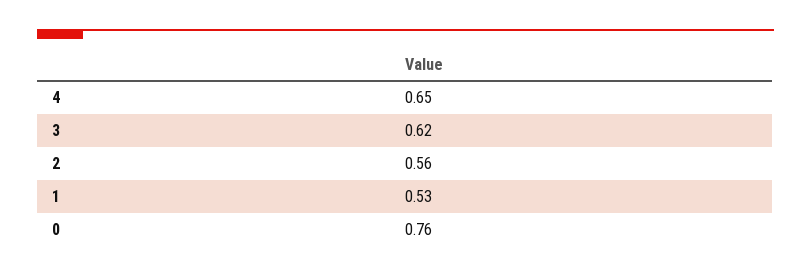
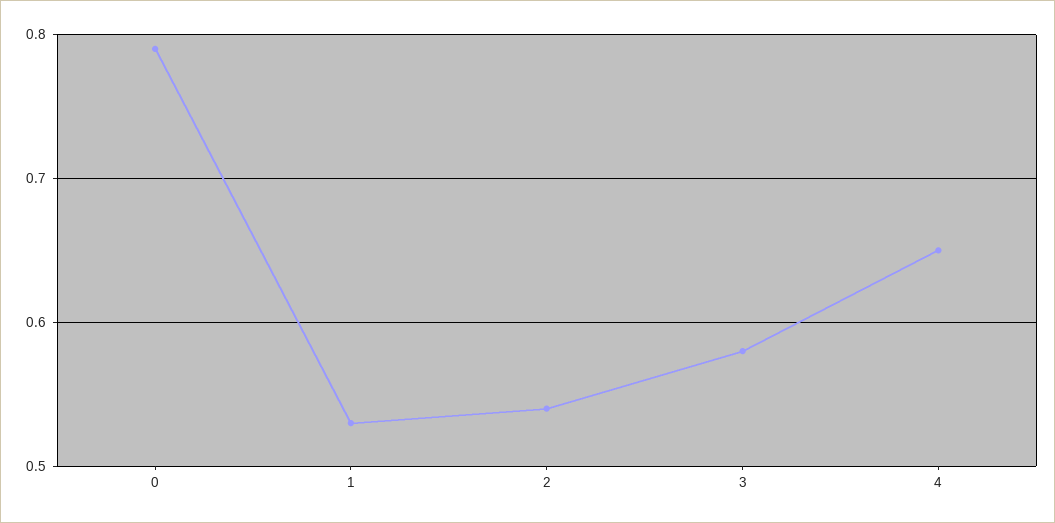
3: 0.62 -> 0.58
2: 0.56 -> 0.54
0: 0.76 -> 0.79

